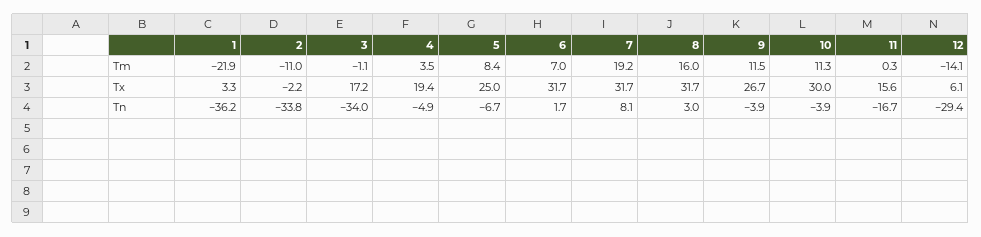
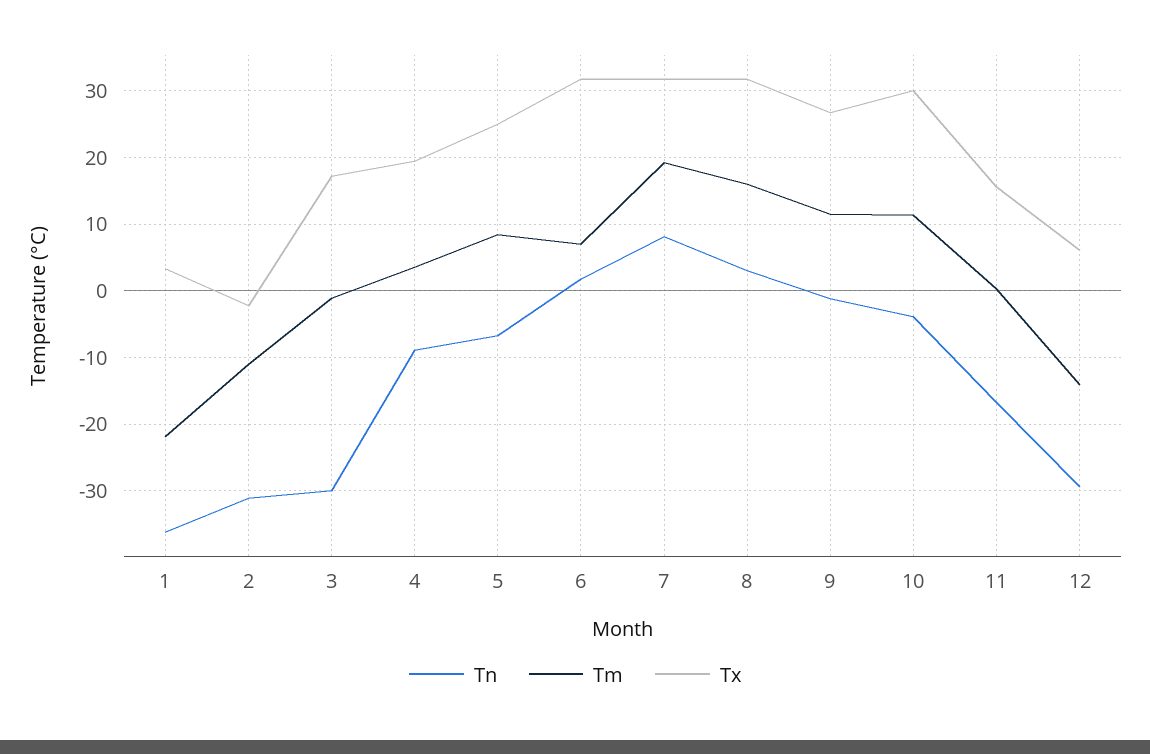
Tn, 2: -33.8 -> -31
Tn, 3: -34 -> -30
Tn, 4: -4.9 -> -9
Tn, 9: -3.9 -> -1

